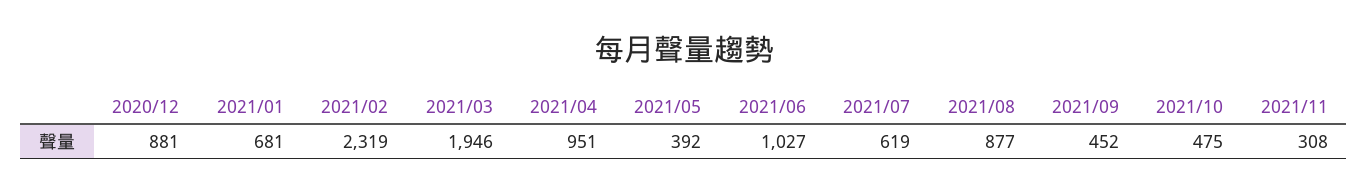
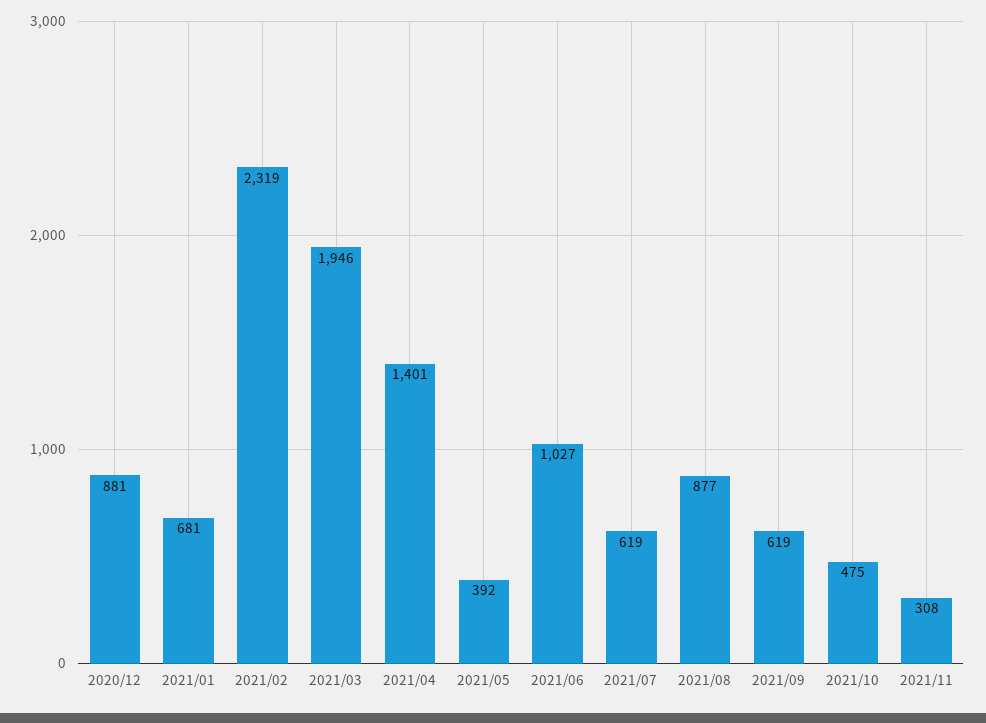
2021/04: 951 -> 1401
2021/09: 452 -> 619

